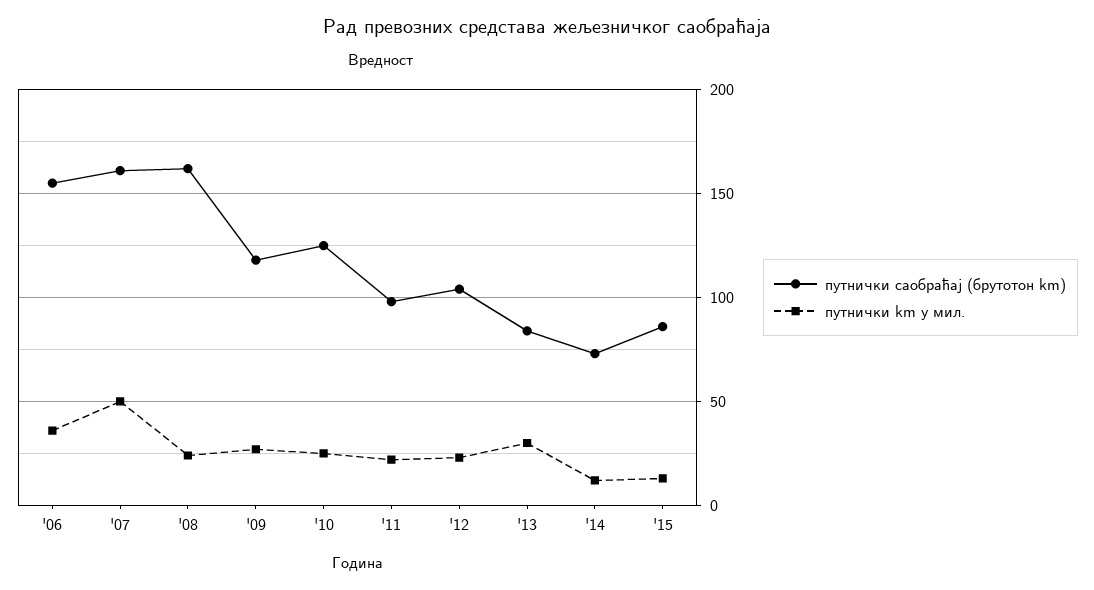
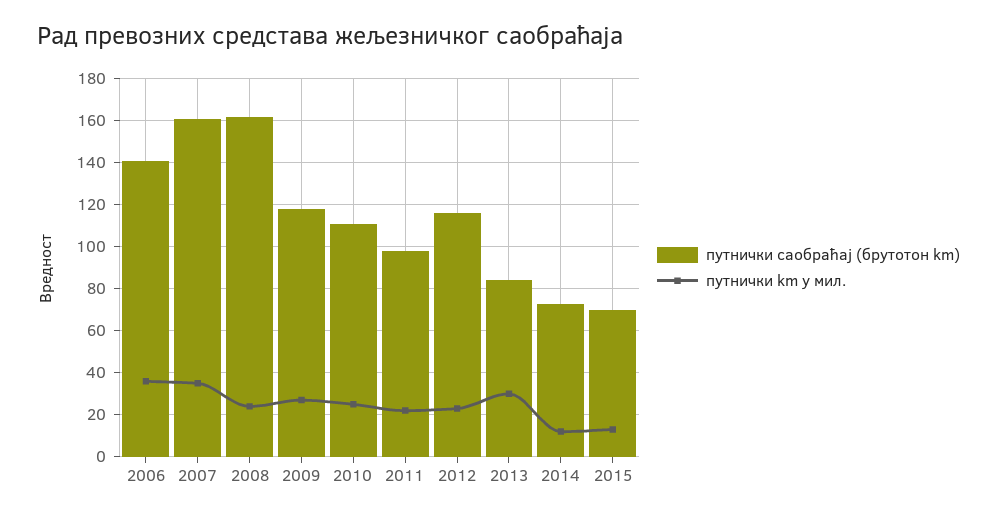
путнички саобраћај (брутотон km), '06: 155 -> 140
путнички km у мил., '07: 50 -> 35
путнички саобраћај (брутотон km), '10: 125 -> 110
путнички саобраћај (брутотон km), '12: 105 -> 115
путнички саобраћај (брутотон km), '15: 85 -> 70

